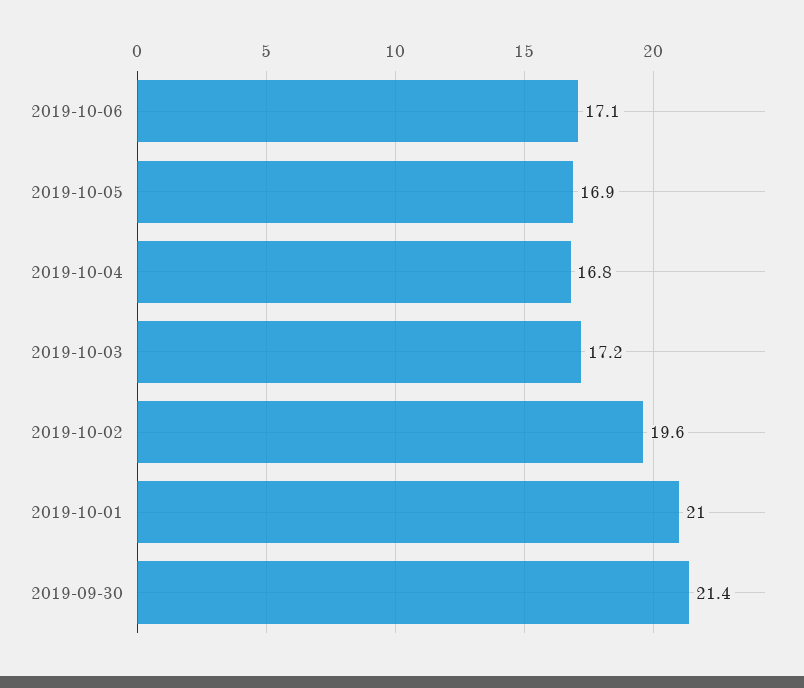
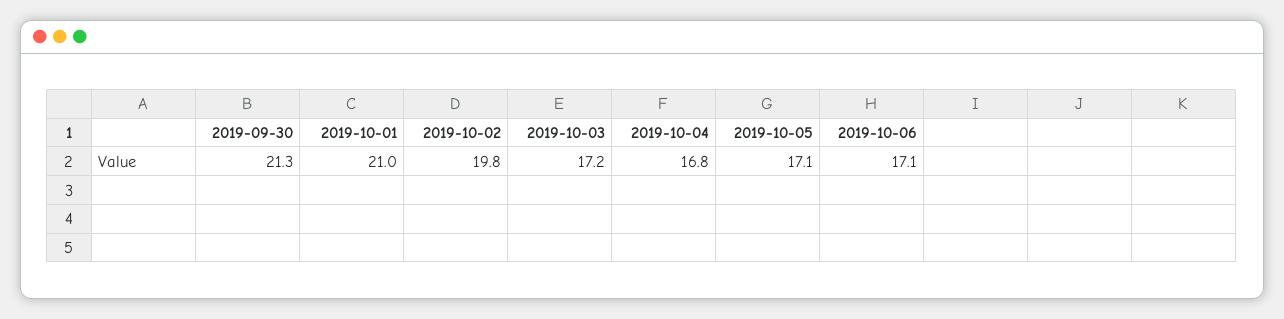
2019-10-05: 16.9 -> 17.1
2019-10-02: 19.6 -> 19.8
2019-09-30: 21.4 -> 21.3

